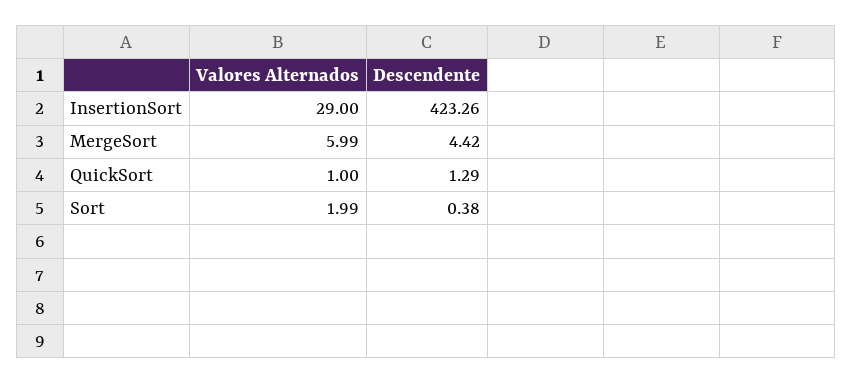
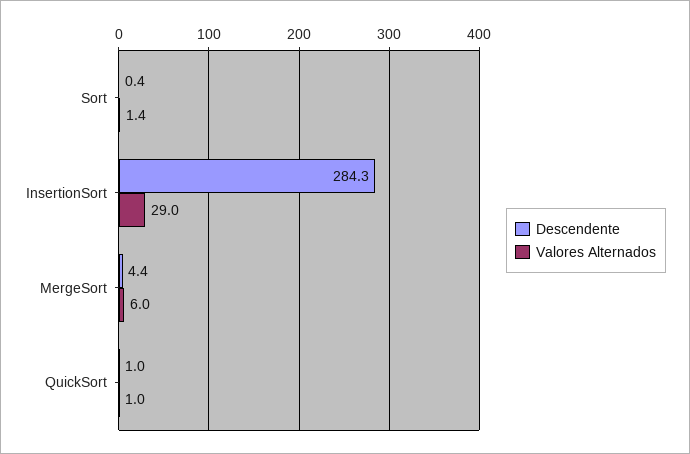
Descendente, InsertionSort: 423.26 -> 284.3
Descendente, QuickSort: 1.29 -> 1
Valores Alternados, Sort: 1.99 -> 1.4

